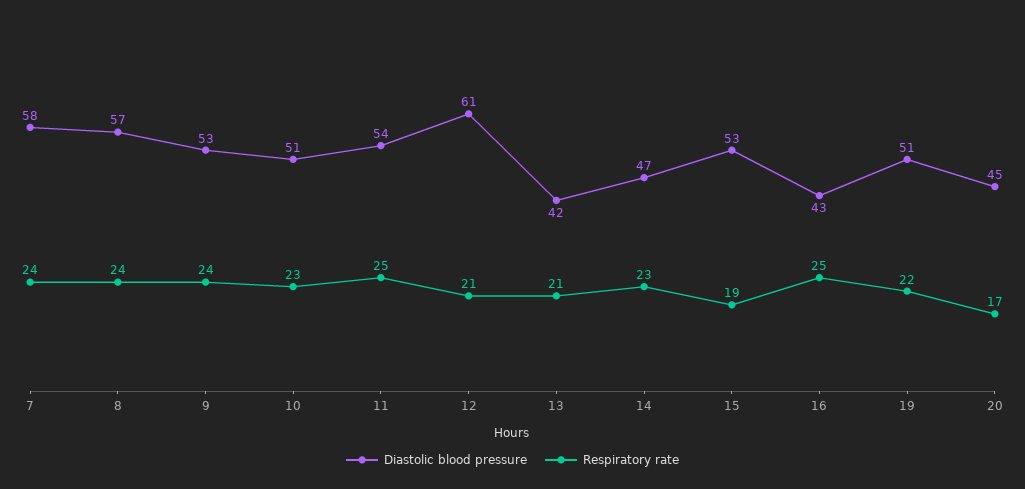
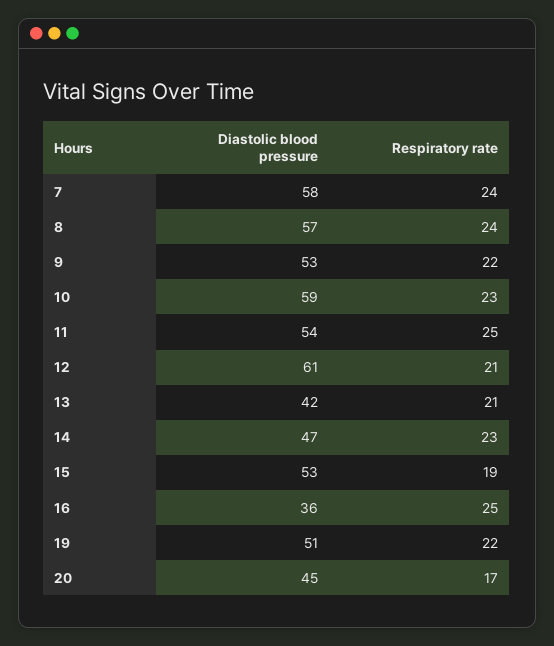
Respiratory rate, 9: 24 -> 22
Diastolic blood pressure, 10: 51 -> 59
Diastolic blood pressure, 16: 43 -> 36

